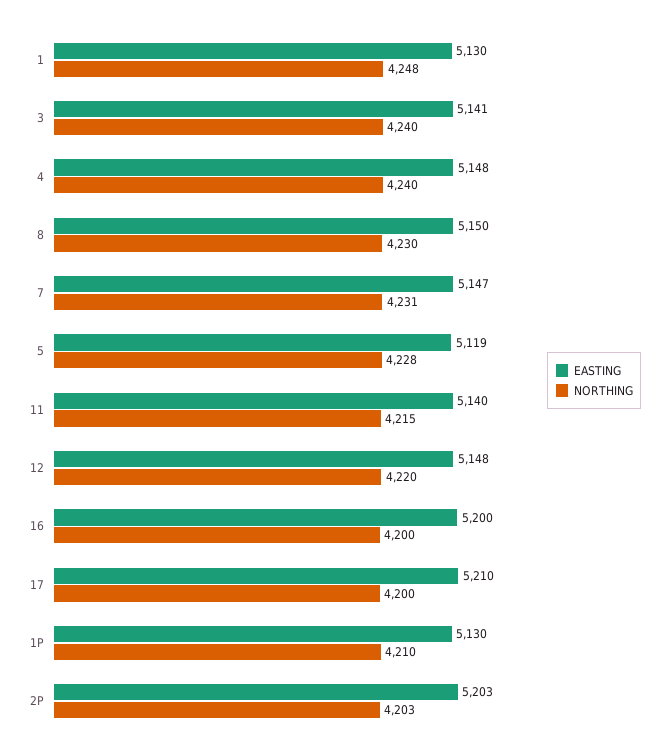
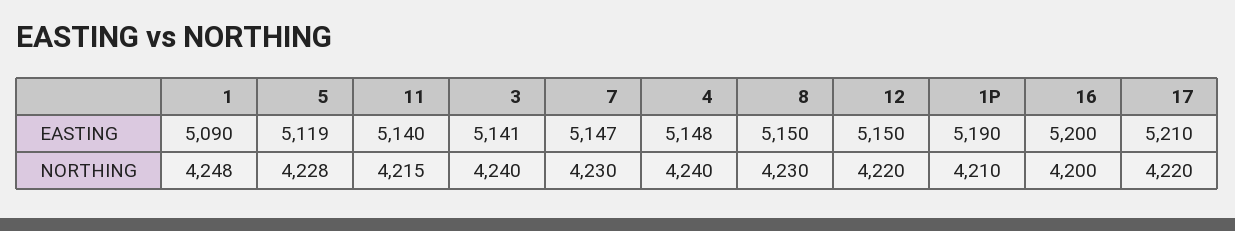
EASTING, 1: 5130 -> 5090
NORTHING, 7: 4231 -> 4230
EASTING, 12: 5148 -> 5150
NORTHING, 17: 4200 -> 4220
EASTING, 1P: 5130 -> 5190
EASTING, 2P: 5203 -> none
NORTHING, 2P: 4203 -> none

